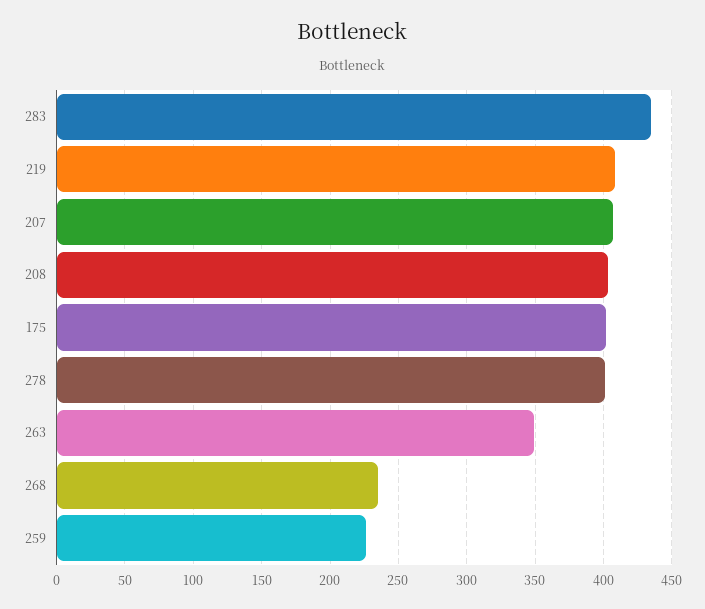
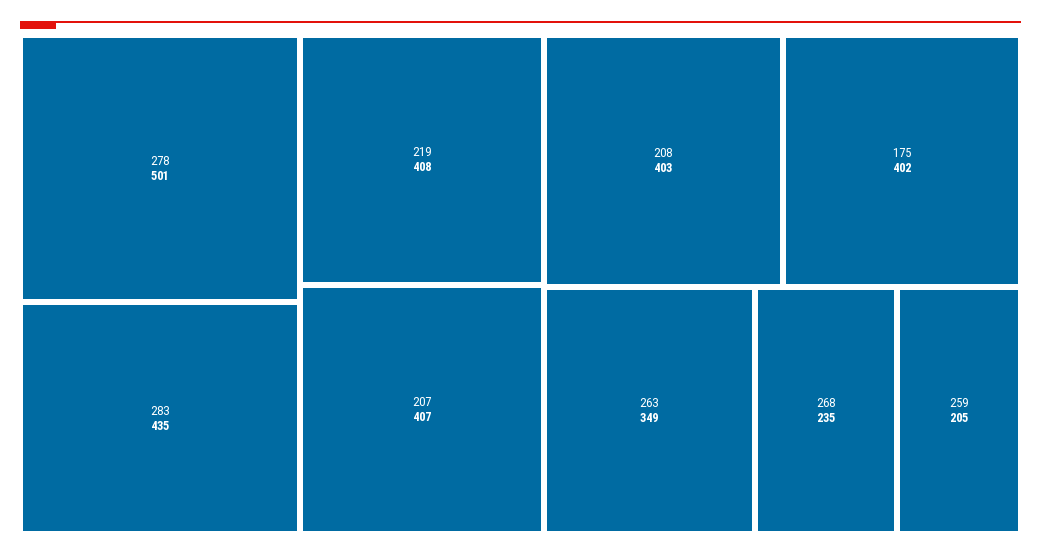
278: 400 -> 501
259: 225 -> 205

